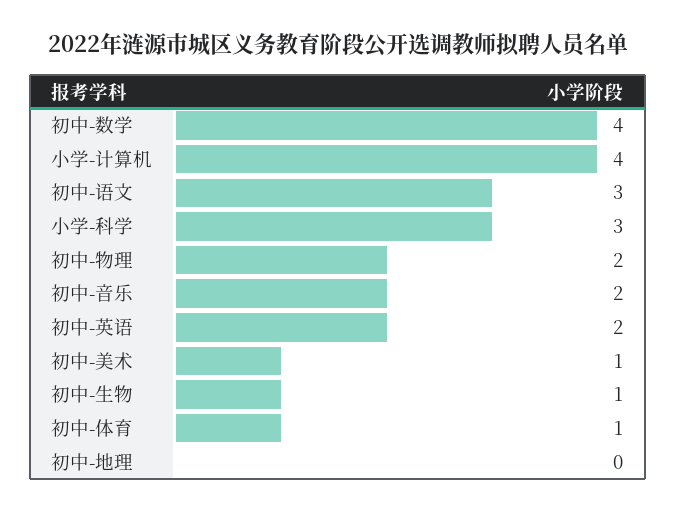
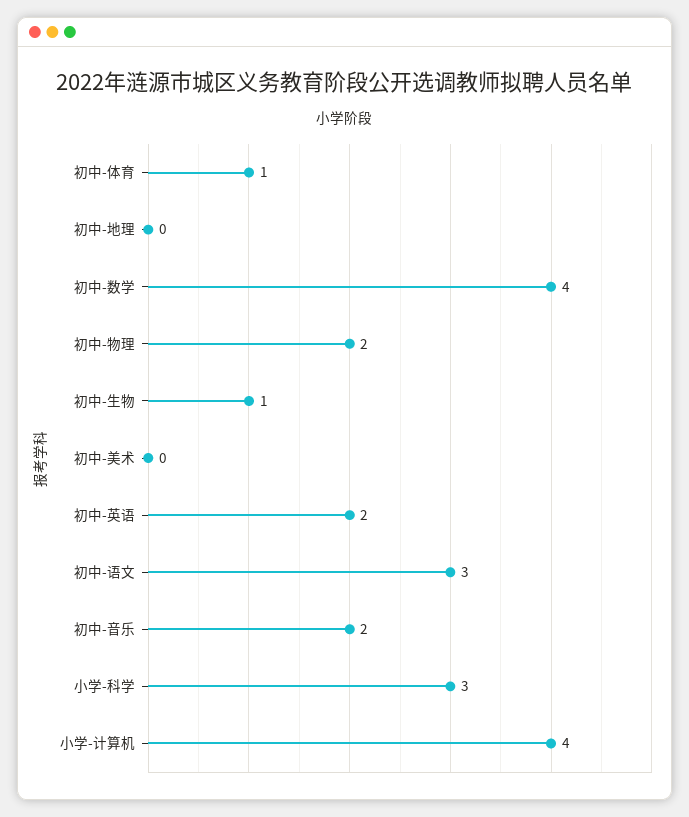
初中-美术: 1 -> 0

